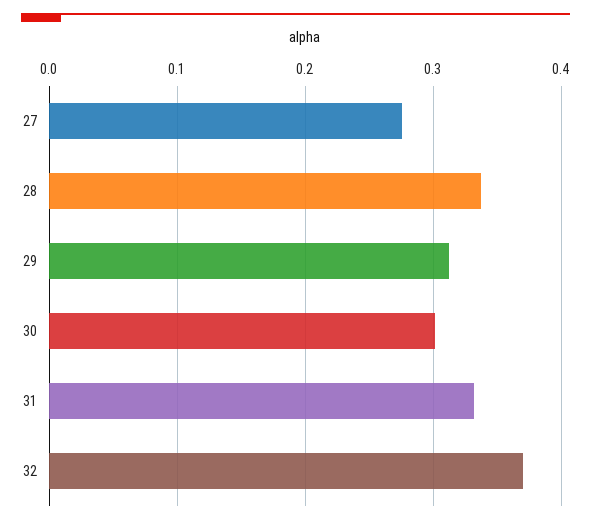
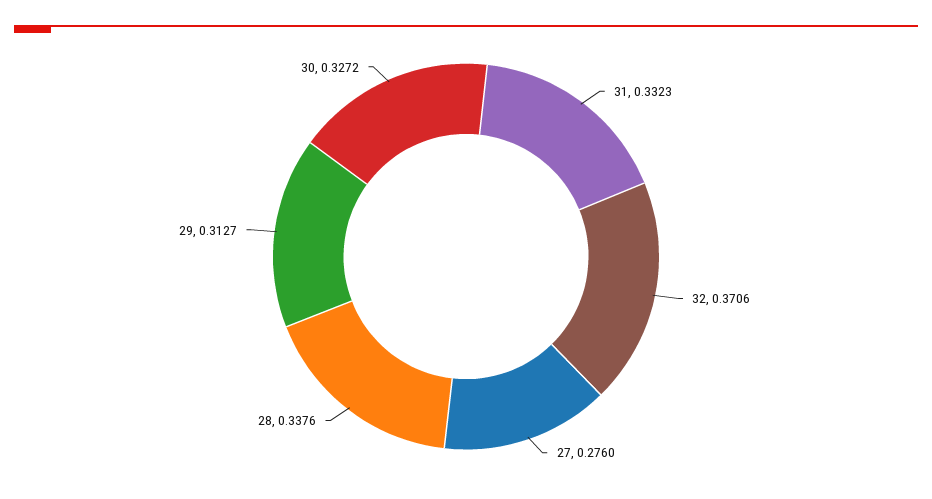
30: 0.3 -> 0.3272

